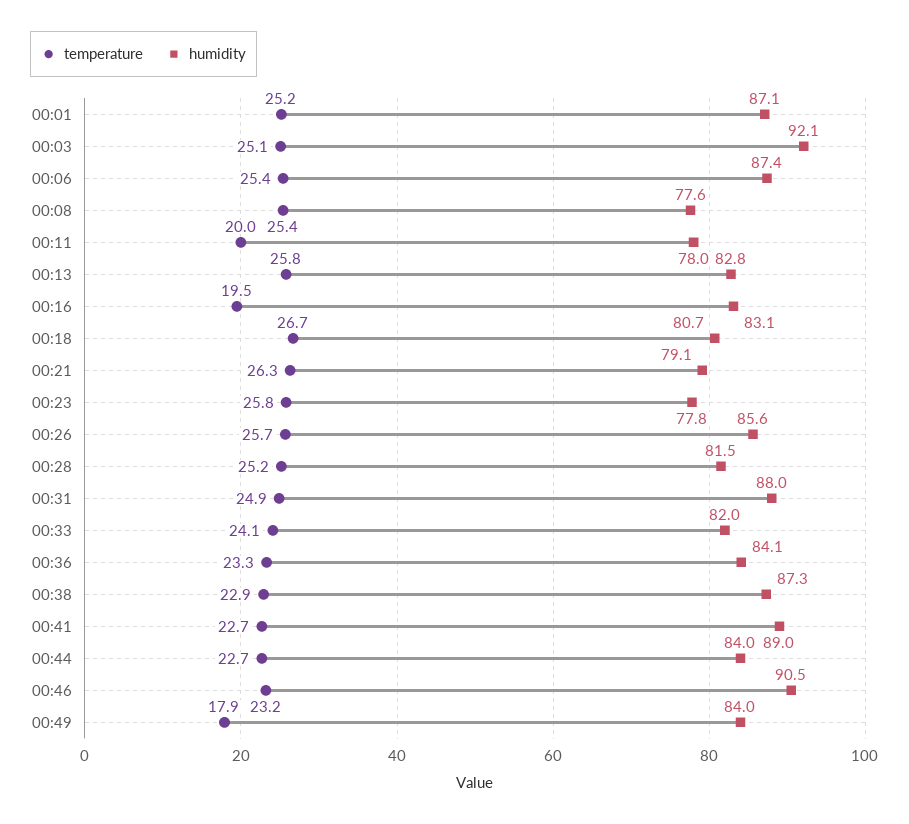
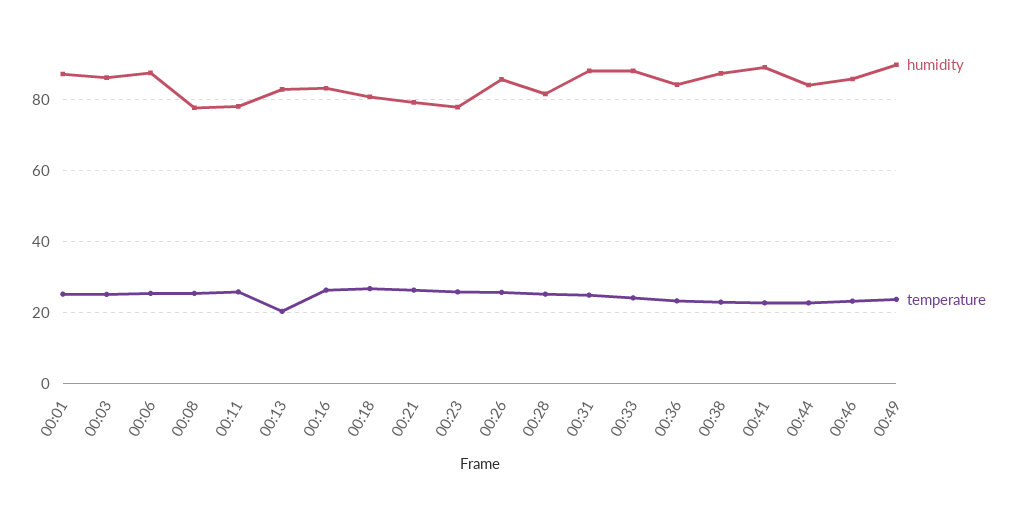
humidity, 00:03: 92.1 -> 86
temperature, 00:11: 20 -> 26
temperature, 00:13: 25.8 -> 20
temperature, 00:16: 19.5 -> 26
humidity, 00:33: 82 -> 88
humidity, 00:46: 90.5 -> 86
temperature, 00:49: 17.9 -> 24
humidity, 00:49: 84 -> 90

